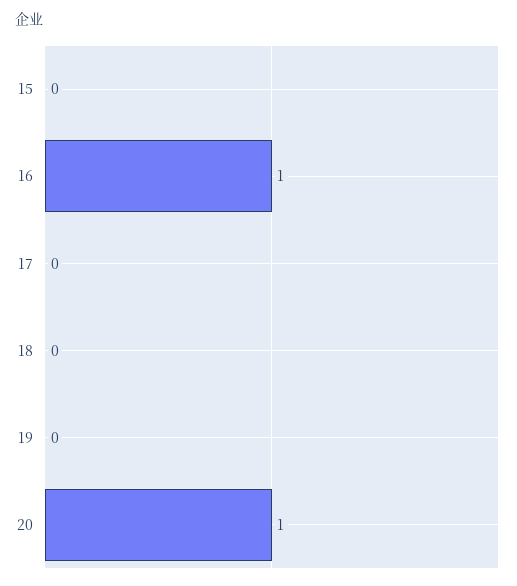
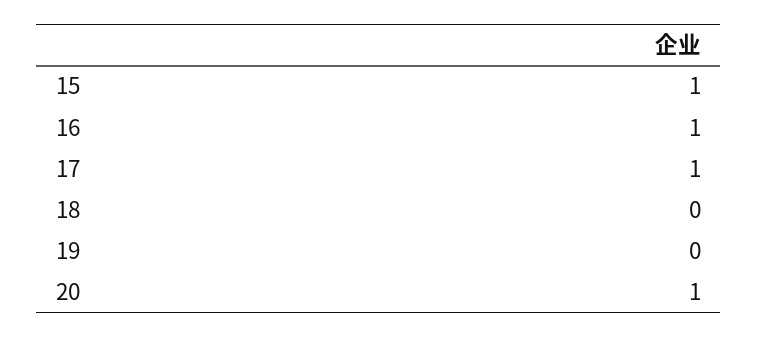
15: 0 -> 1
17: 0 -> 1

